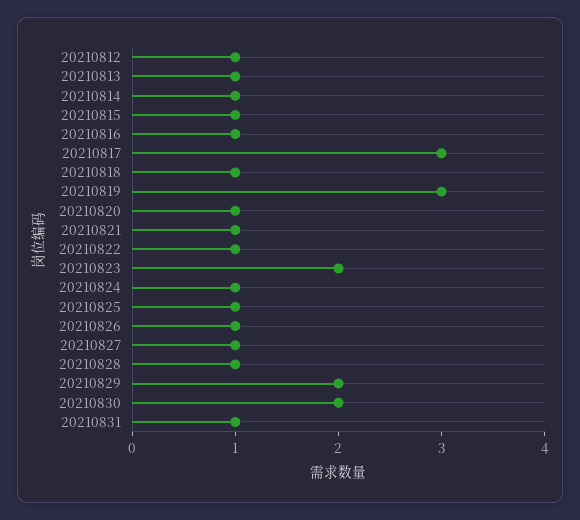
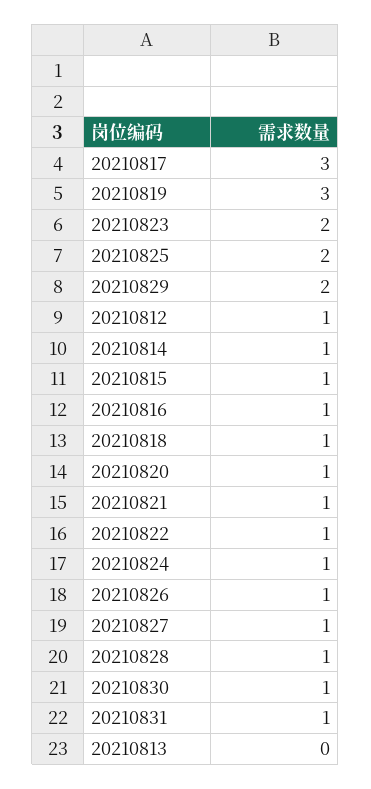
20210813: 1 -> 0
20210825: 1 -> 2
20210830: 2 -> 1

